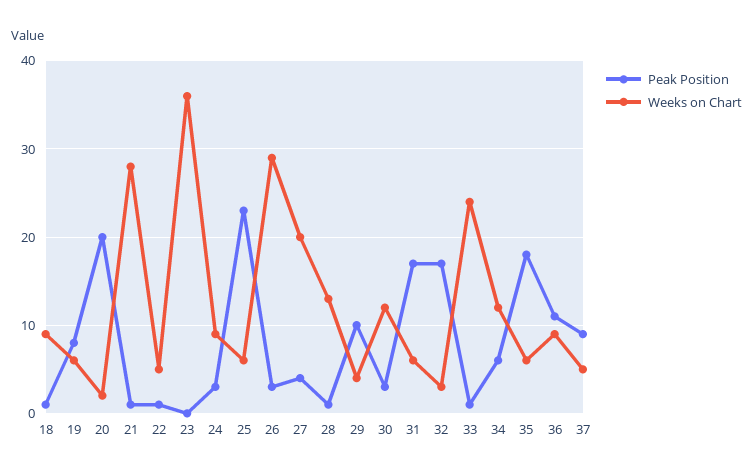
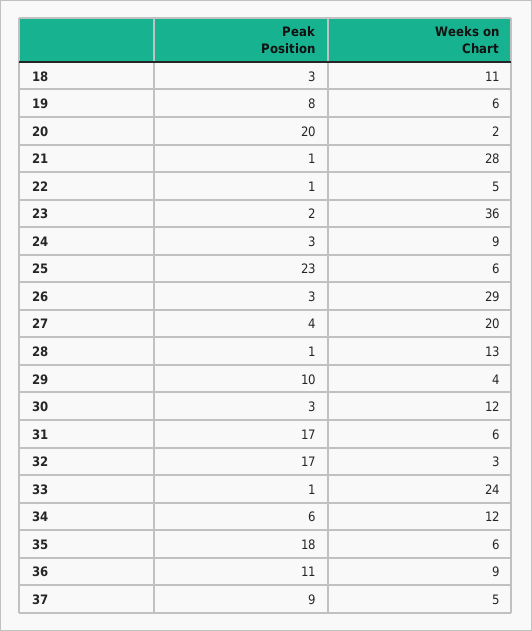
Peak Position, 18: 1 -> 3
Weeks on Chart, 18: 9 -> 11
Peak Position, 23: 0 -> 2

